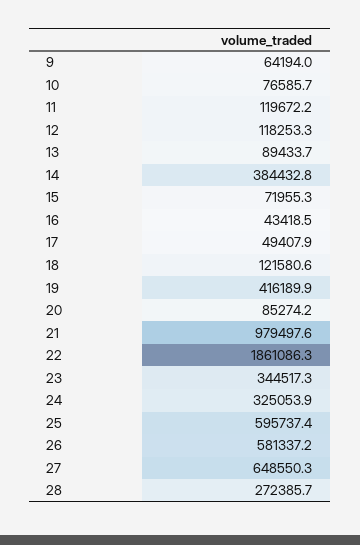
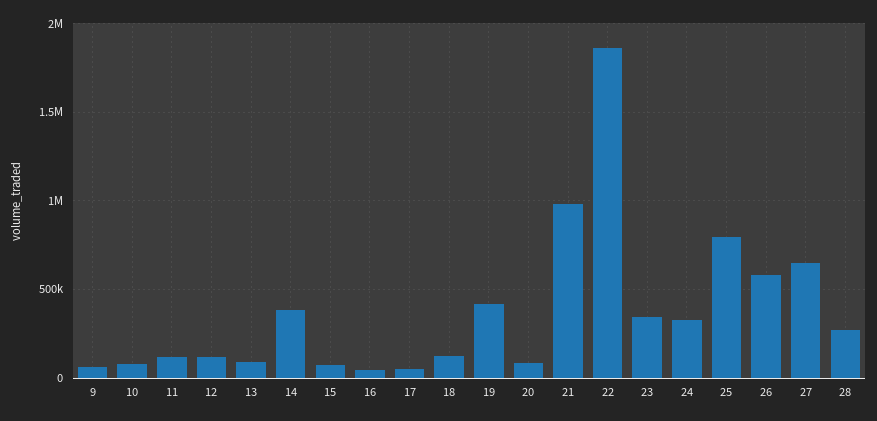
25: 595737.4 -> 800000

